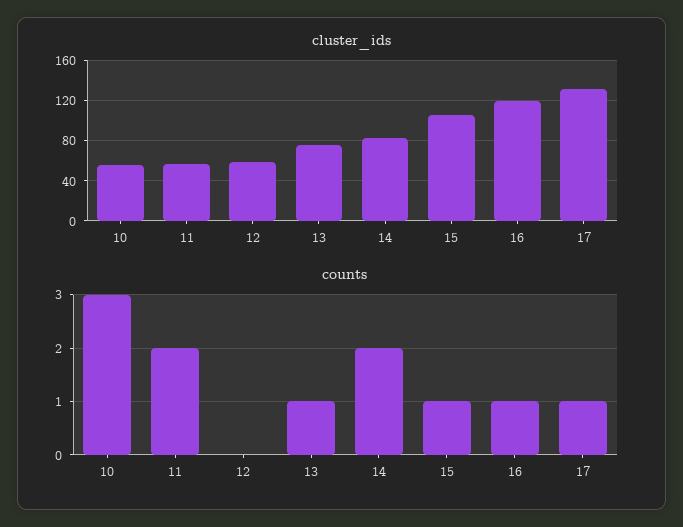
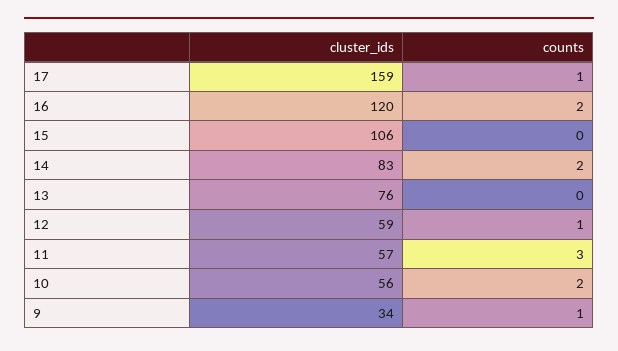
cluster_ids, 17: 130 -> 159
counts, 10: 3 -> 2
counts, 11: 2 -> 3
counts, 12: 0 -> 1
counts, 13: 1 -> 0
counts, 15: 1 -> 0
counts, 16: 1 -> 2
cluster_ids, 9: none -> 34
counts, 9: none -> 1

